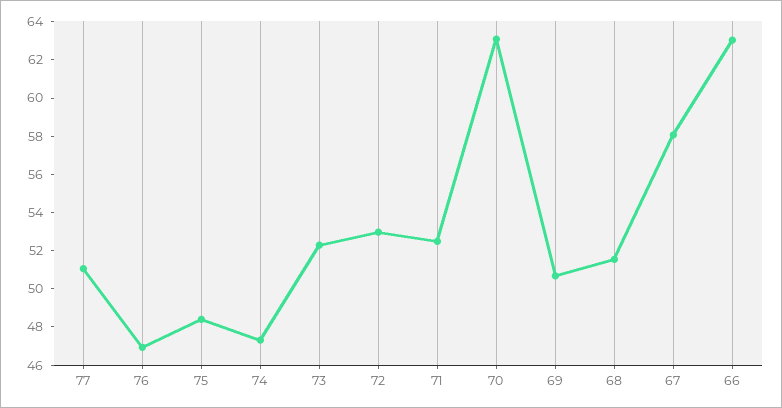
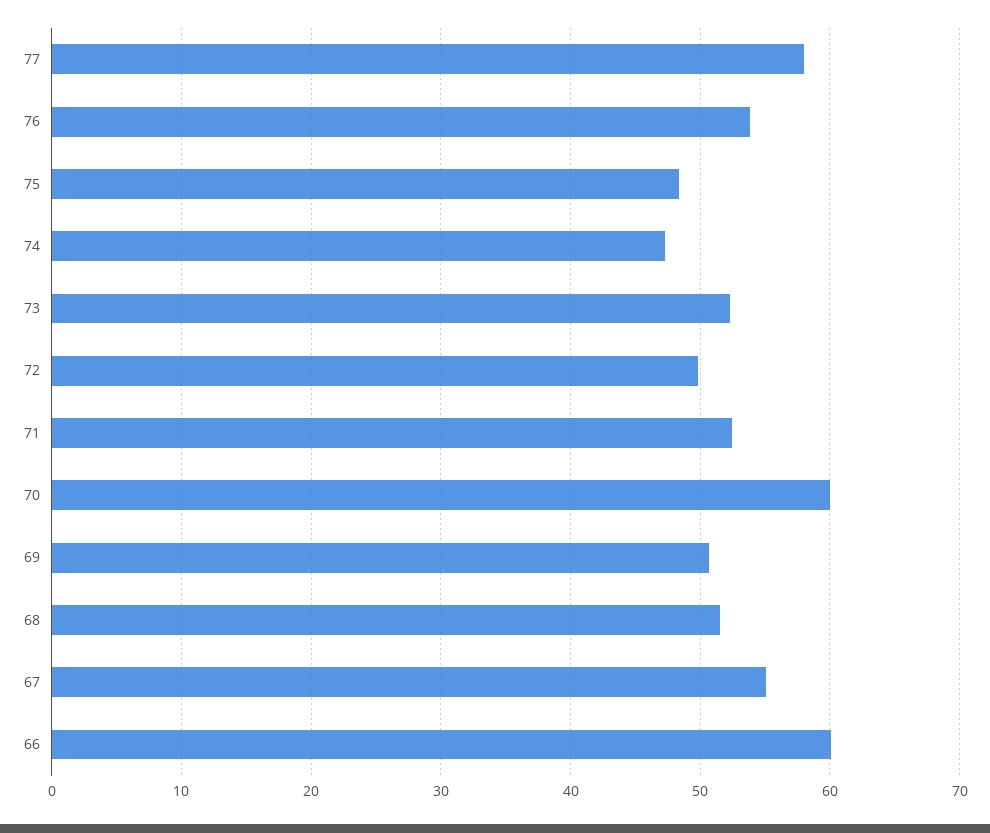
77: 51 -> 58
76: 47 -> 54
72: 53 -> 50
70: 63 -> 60
67: 58 -> 55
66: 63 -> 60

